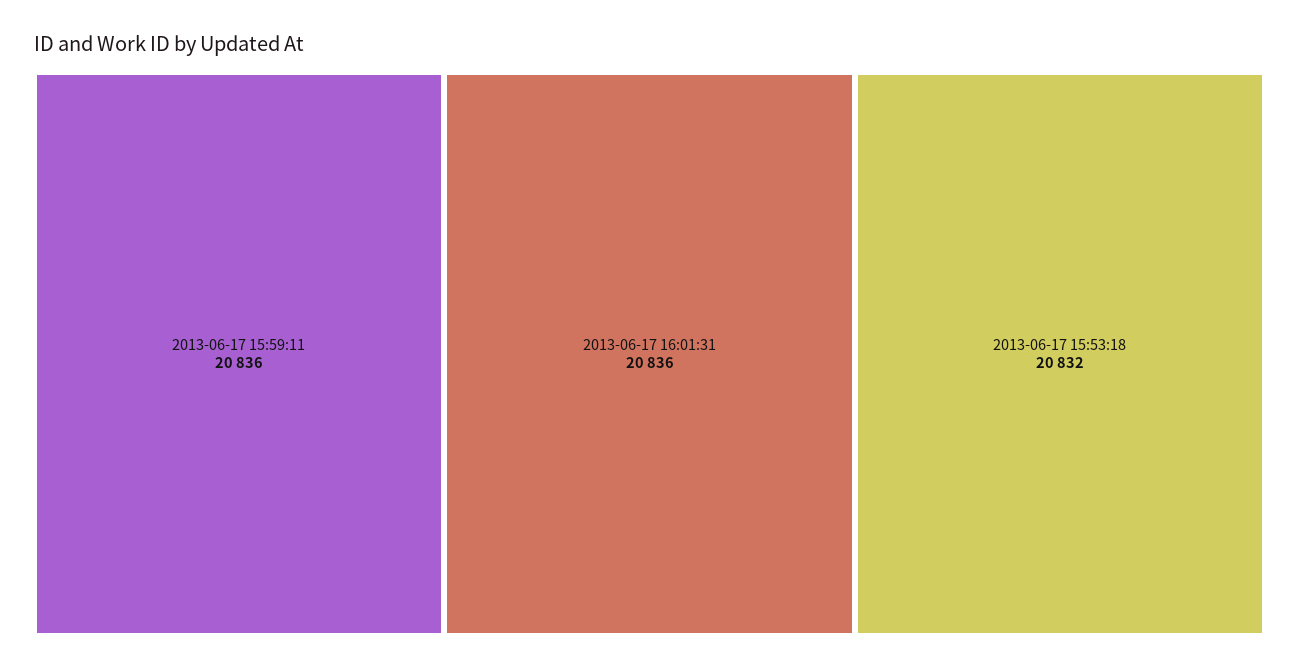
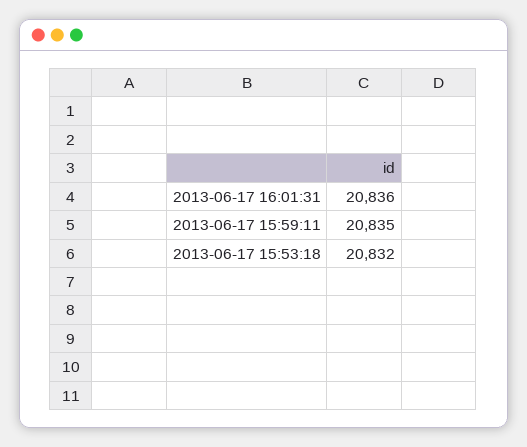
2013-06-17 15:59:11: 20836 -> 20835

